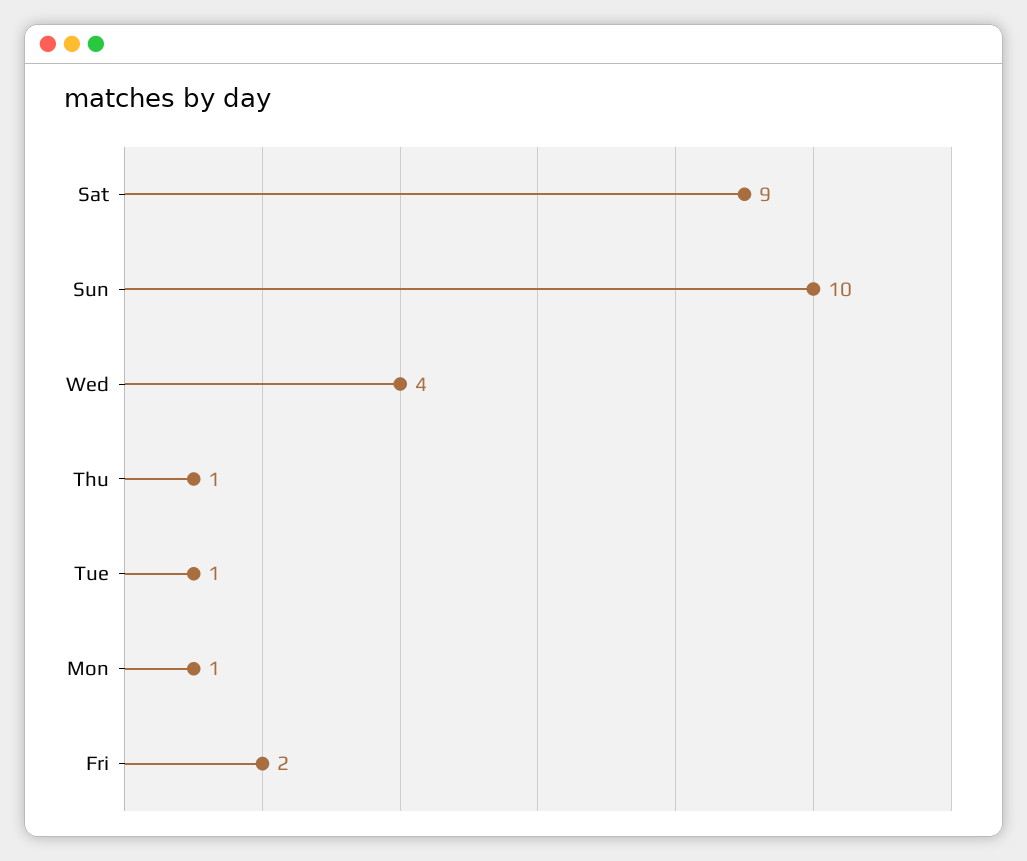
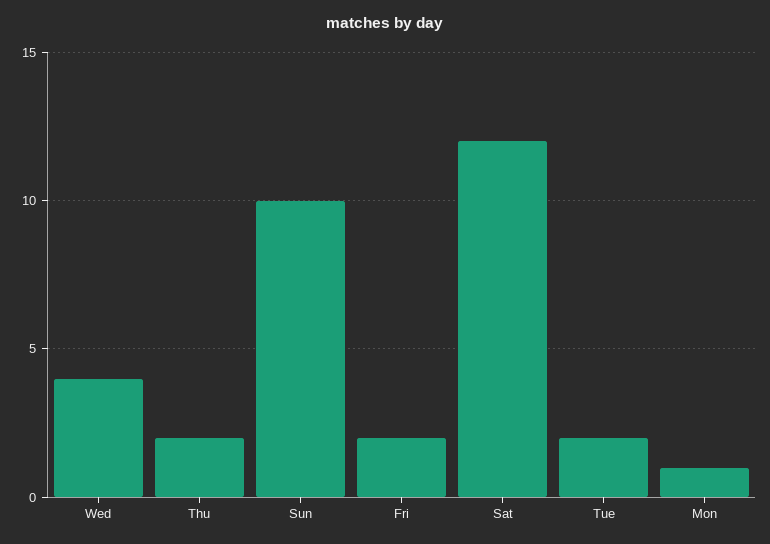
Sat: 9 -> 12
Thu: 1 -> 2
Tue: 1 -> 2

